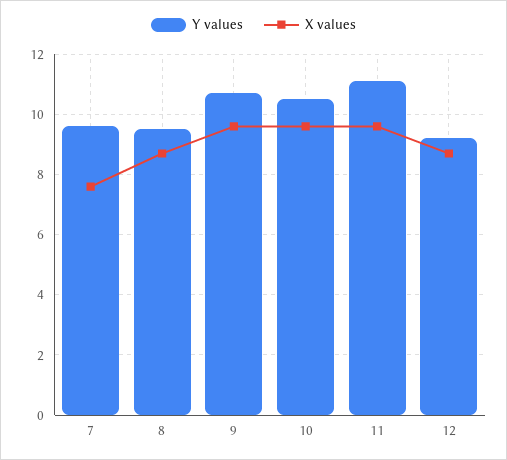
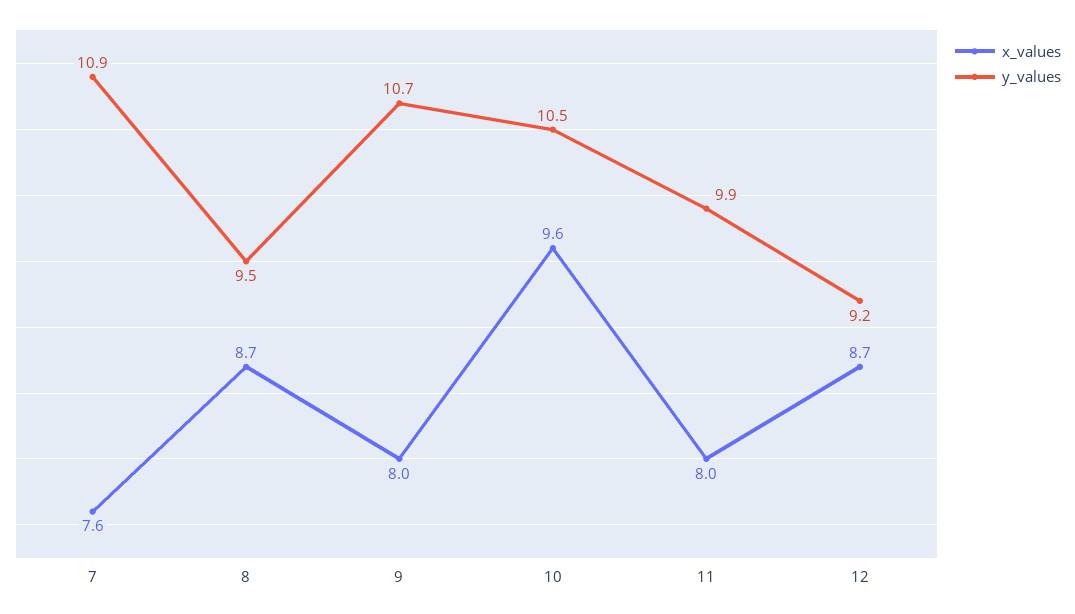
Y values, 7: 9.5 -> 10.9
X values, 9: 9.5 -> 8
Y values, 11: 11 -> 9.9
X values, 11: 9.5 -> 8

